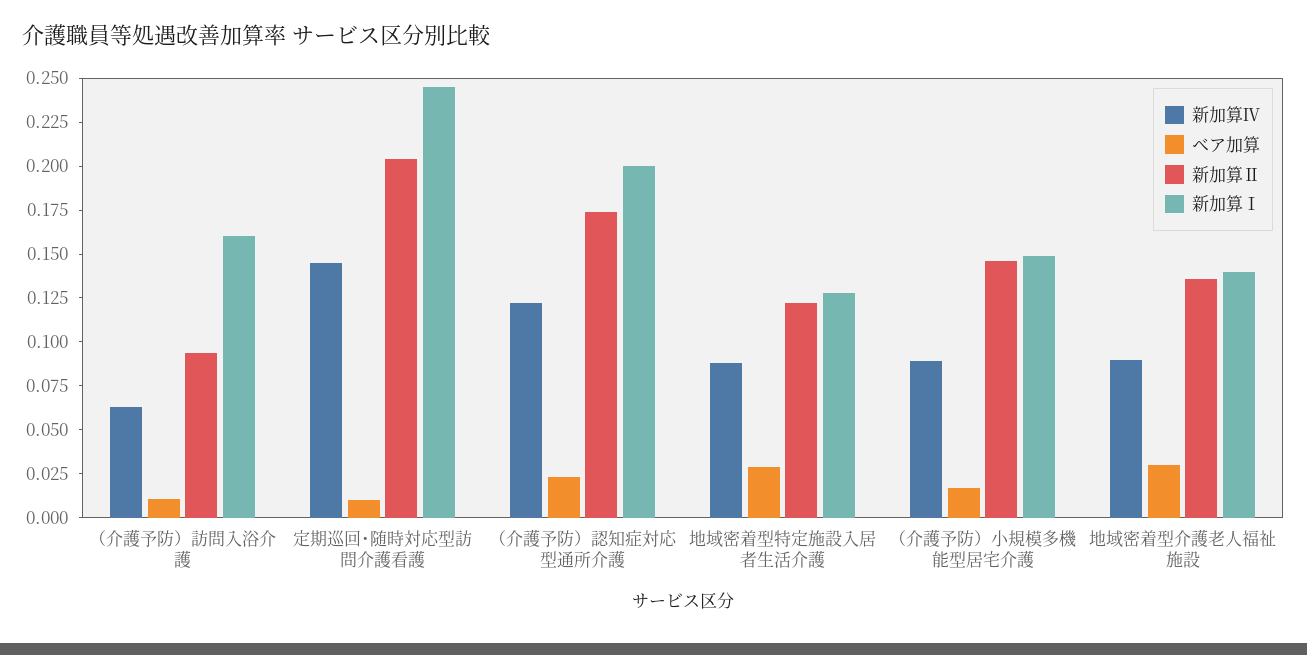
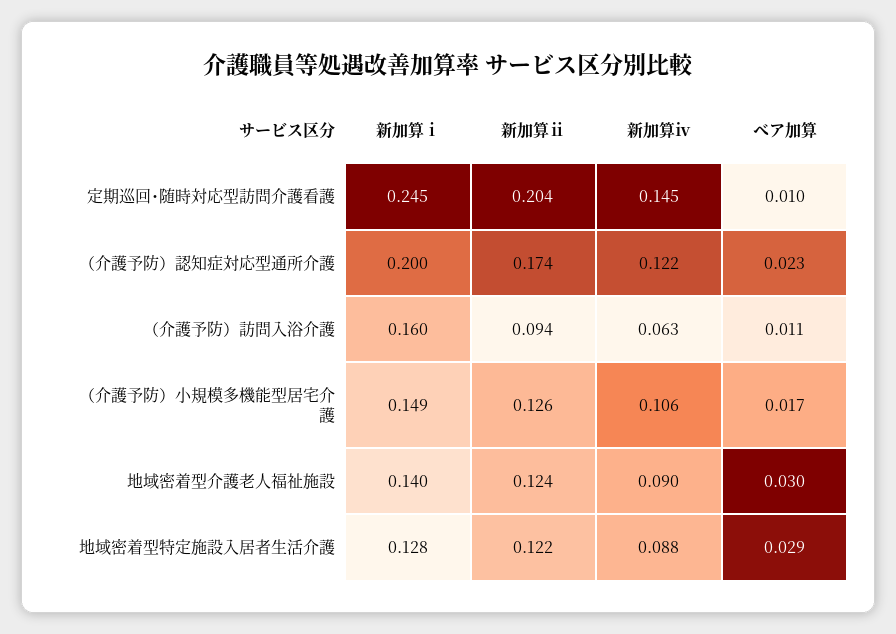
新加算Ⅳ, （介護予防）小規模多機能型居宅介護: 0.09 -> 0.106
新加算Ⅱ, （介護予防）小規模多機能型居宅介護: 0.145 -> 0.126
新加算Ⅱ, 地域密着型介護老人福祉施設: 0.135 -> 0.124

